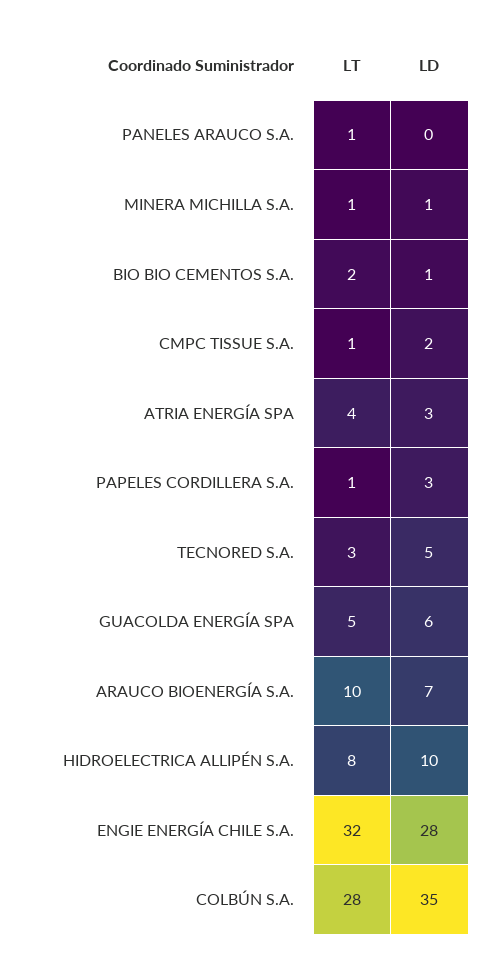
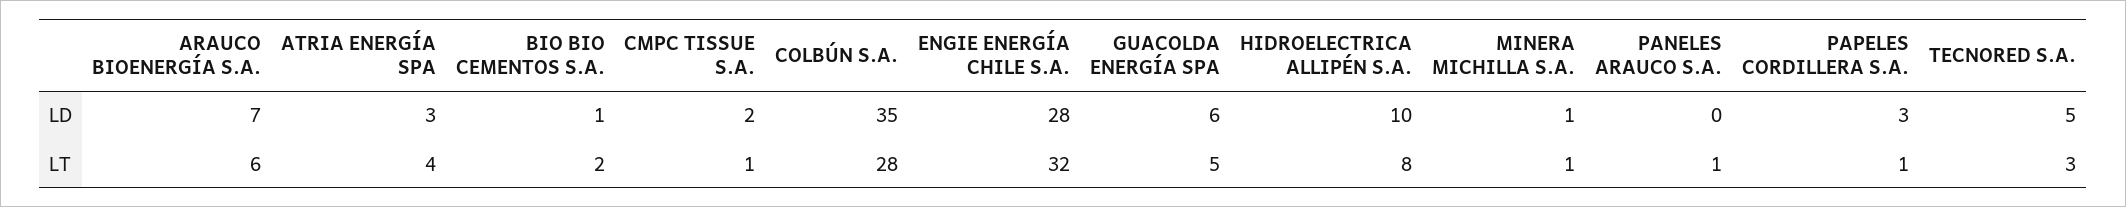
LT, ARAUCO BIOENERGÍA S.A.: 10 -> 6

